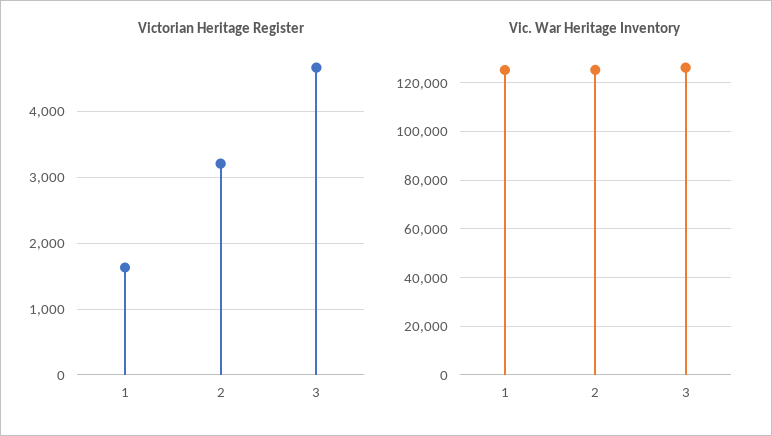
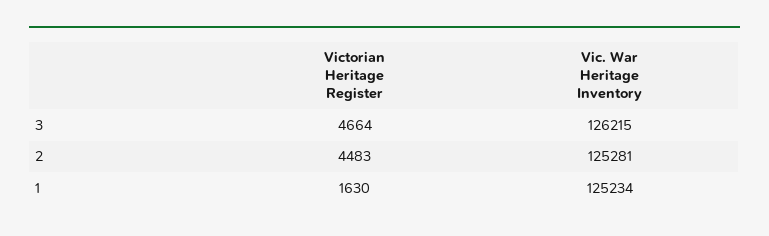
Victorian Heritage Register, 2: 3200 -> 4483

